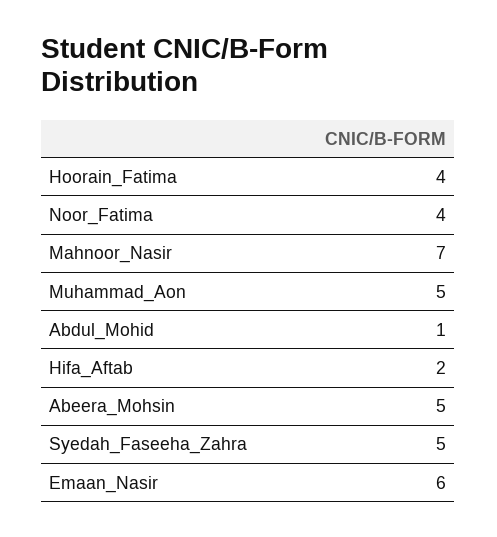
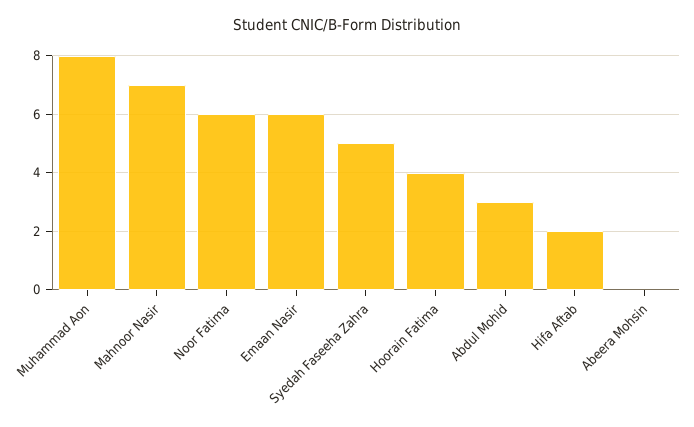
Noor_Fatima: 4 -> 6
Muhammad_Aon: 5 -> 8
Abdul_Mohid: 1 -> 3
Abeera_Mohsin: 5 -> 0

